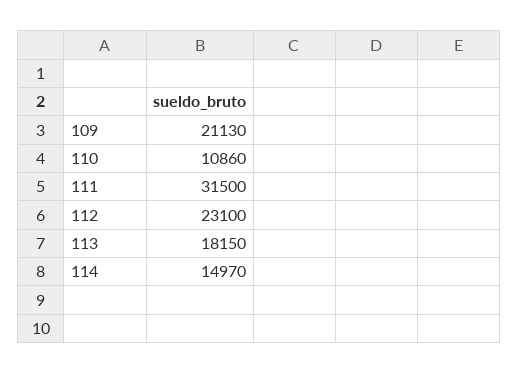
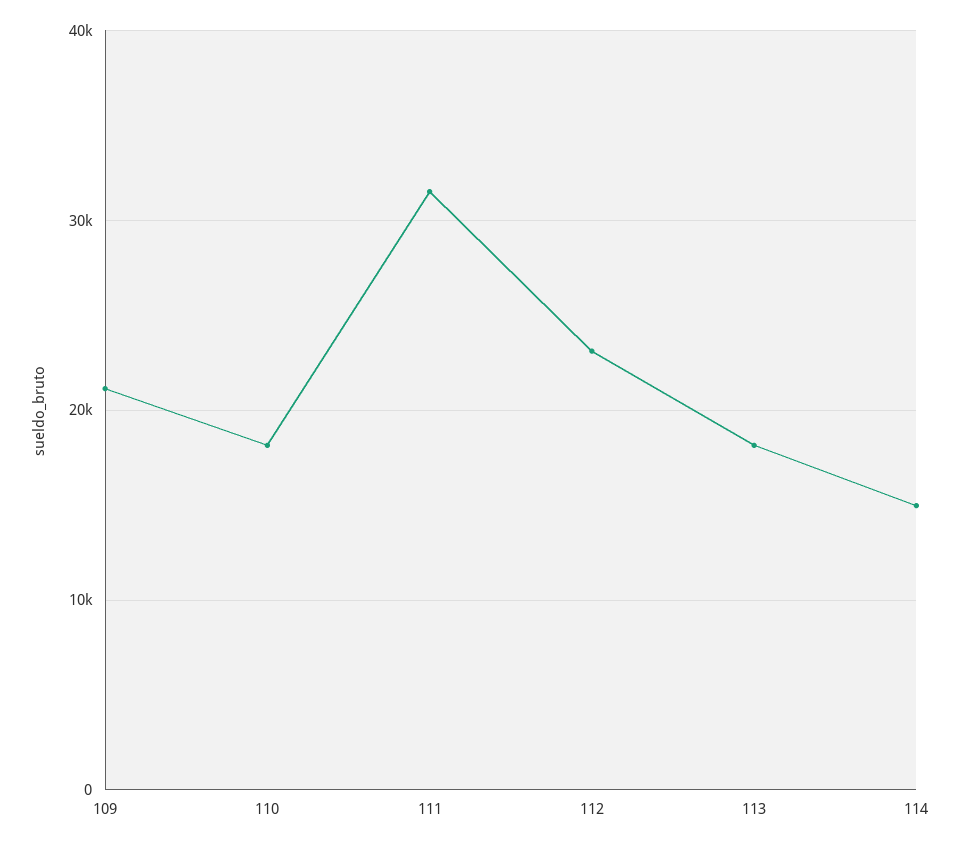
110: 10860 -> 18000

